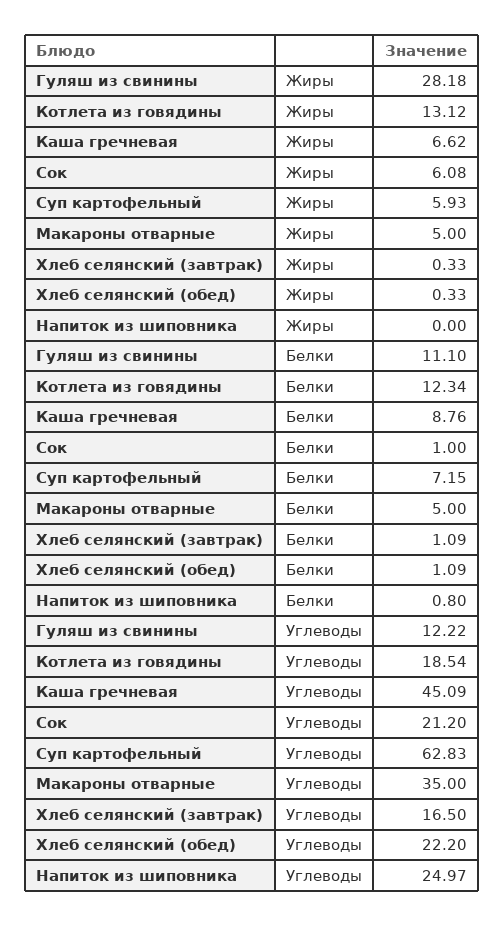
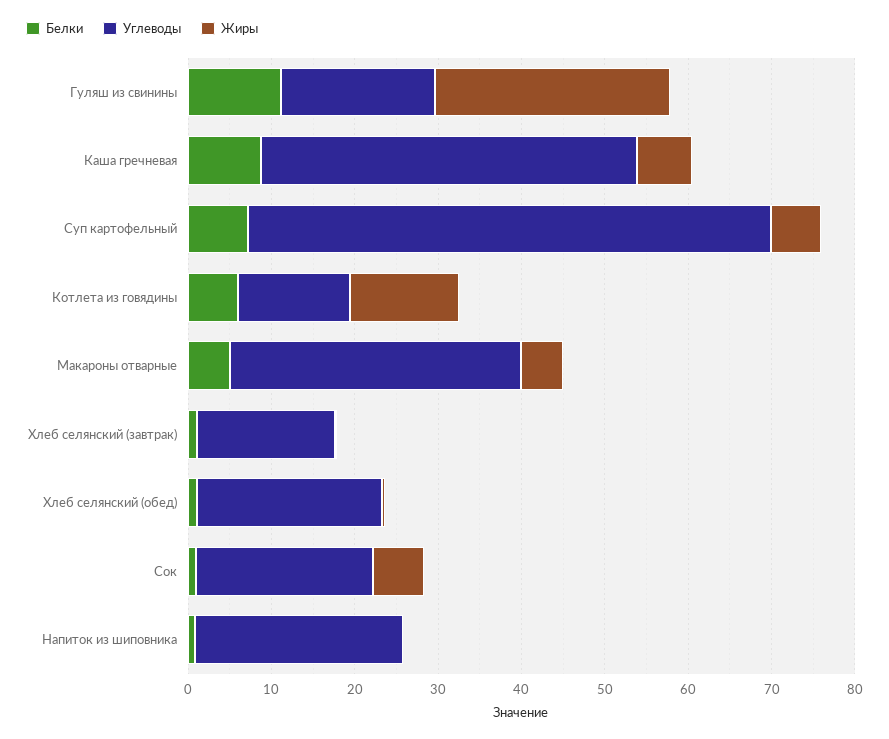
Белки, Котлета из говядины: 12.34 -> 6
Углеводы, Гуляш из свинины: 12.22 -> 18
Углеводы, Котлета из говядины: 18.54 -> 14

